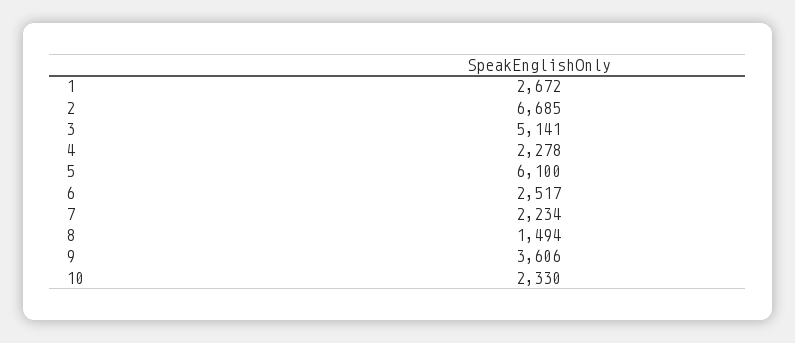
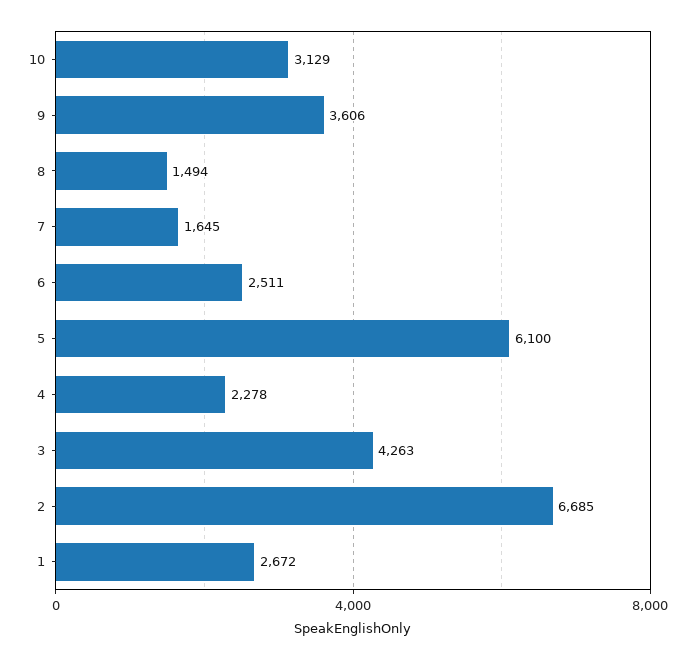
3: 5141 -> 4263
6: 2517 -> 2511
7: 2234 -> 1645
10: 2330 -> 3129

